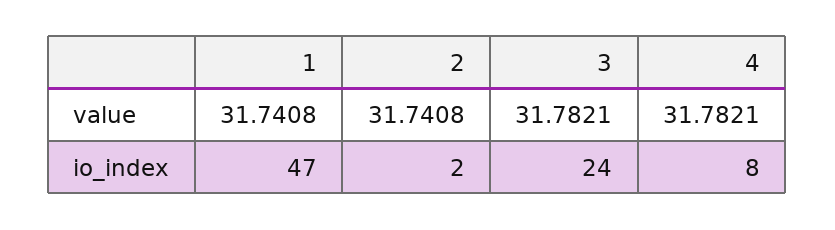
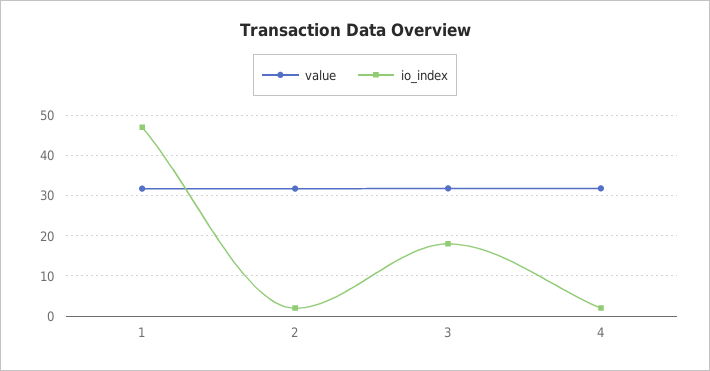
io_index, 3: 24 -> 18
io_index, 4: 8 -> 2

